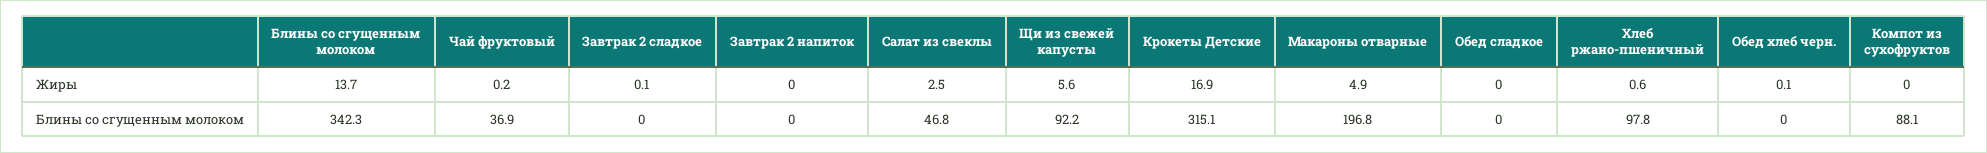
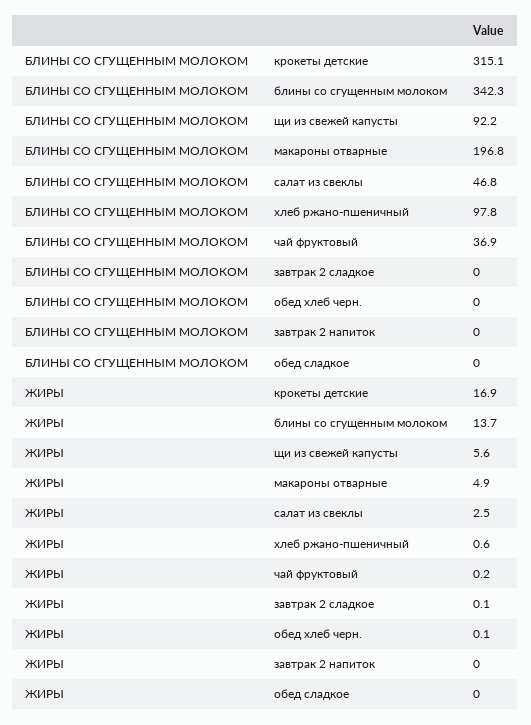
Компот из сухофруктов, Жиры: 0 -> none
Компот из сухофруктов, Блины со сгущенным молоком: 88.1 -> none

